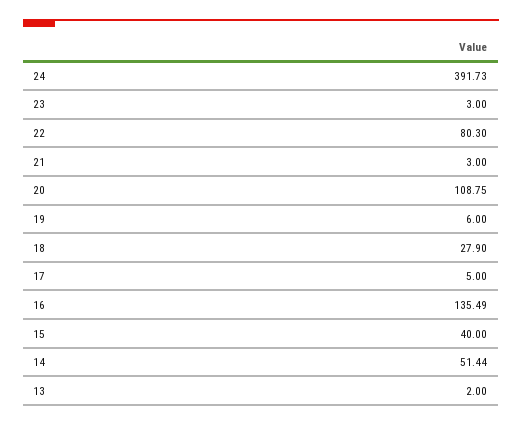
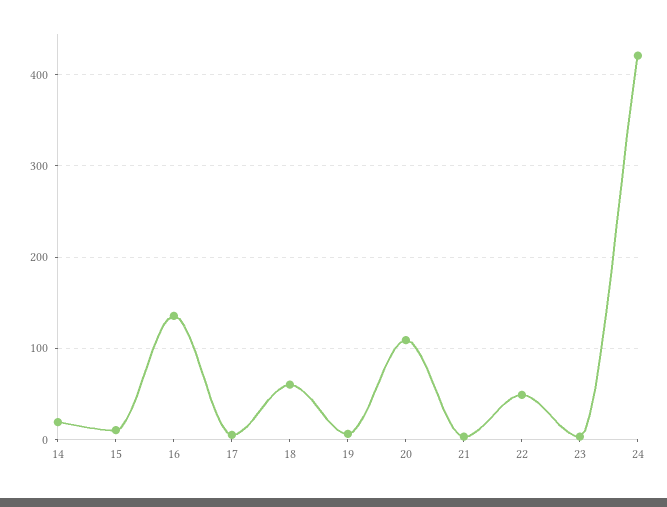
24: 391.73 -> 420
22: 80.3 -> 50
18: 27.9 -> 60
15: 40 -> 10
14: 51.44 -> 20
13: 2 -> none

